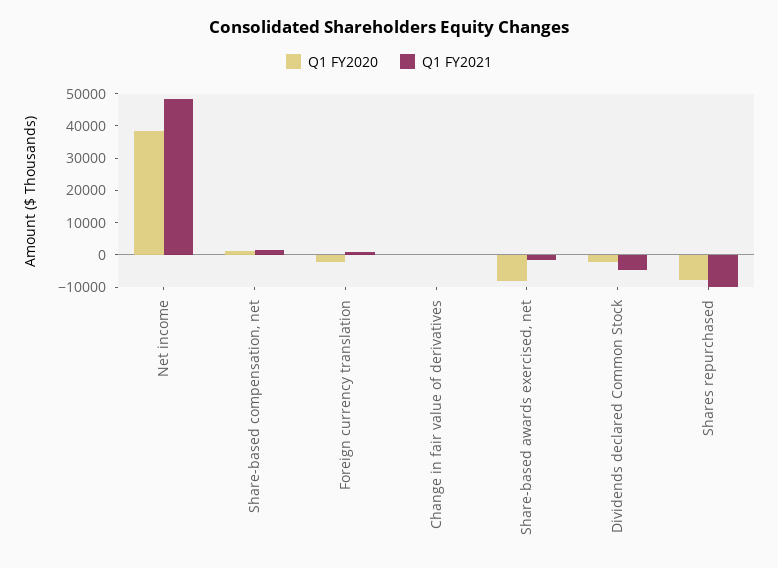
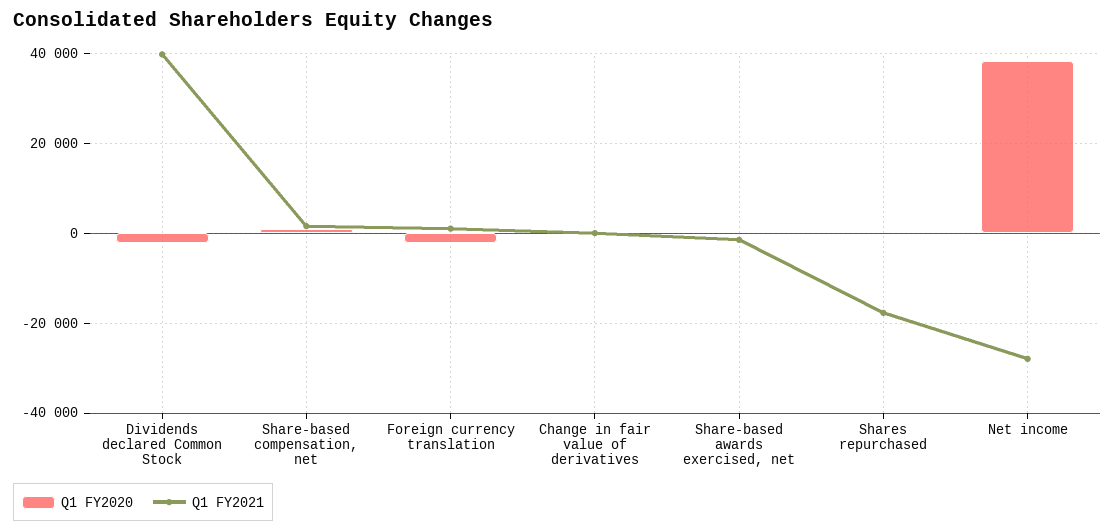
Q1 FY2021, Net income: 47500 -> -28000
Q1 FY2020, Share-based awards exercised, net: -7500 -> 0
Q1 FY2021, Dividends declared Common Stock: -5000 -> 40000
Q1 FY2020, Shares repurchased: -7500 -> 0
Q1 FY2021, Shares repurchased: -10000 -> -18000

